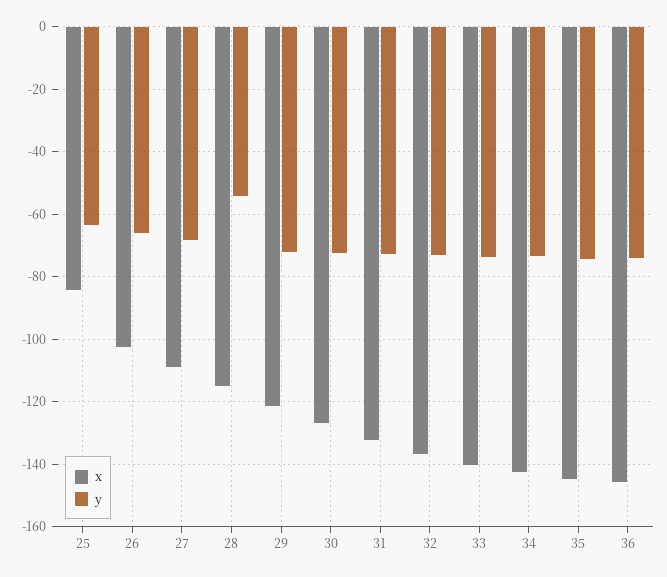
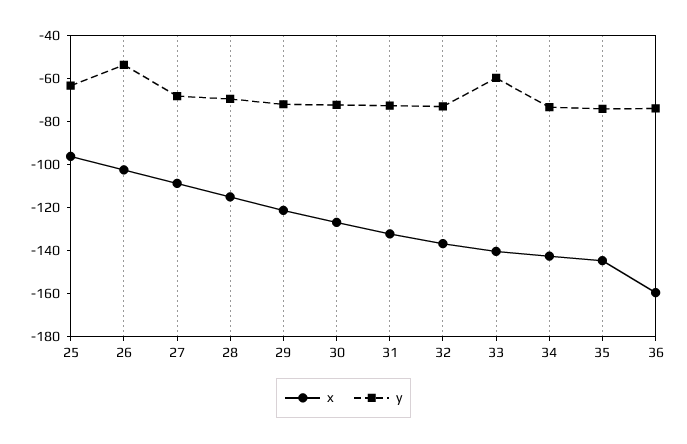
x, 25: -84 -> -95
y, 26: -66 -> -55
y, 28: -54 -> -70
y, 33: -74 -> -60
x, 36: -146 -> -160

